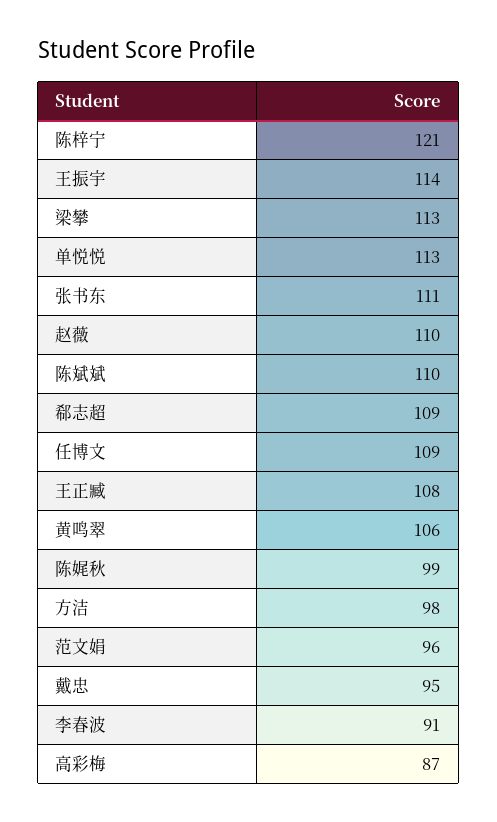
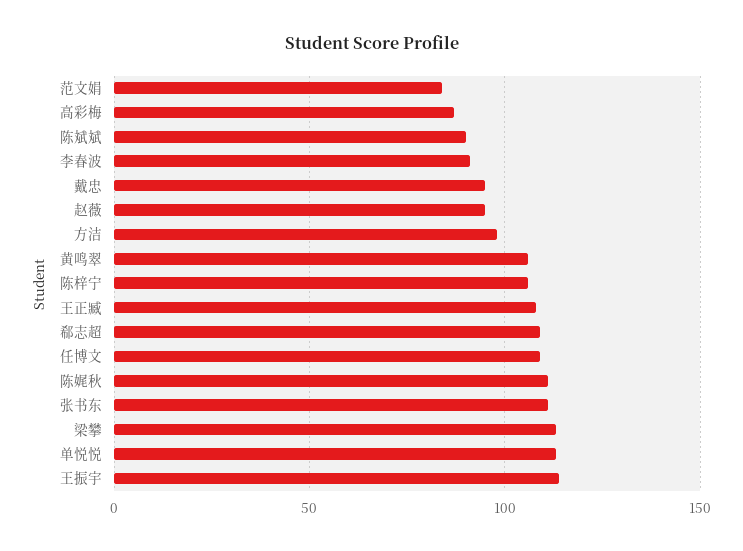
陈梓宁: 121 -> 105
赵薇: 110 -> 95
陈斌斌: 110 -> 90
陈娓秋: 99 -> 110
范文娟: 96 -> 85

